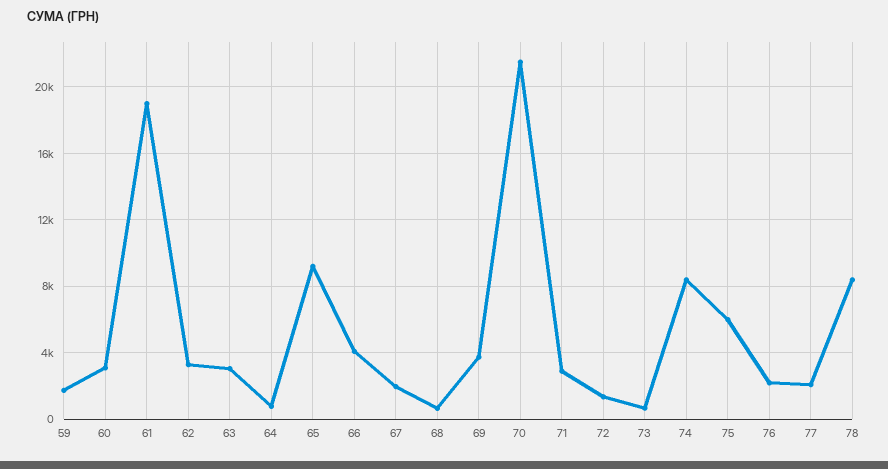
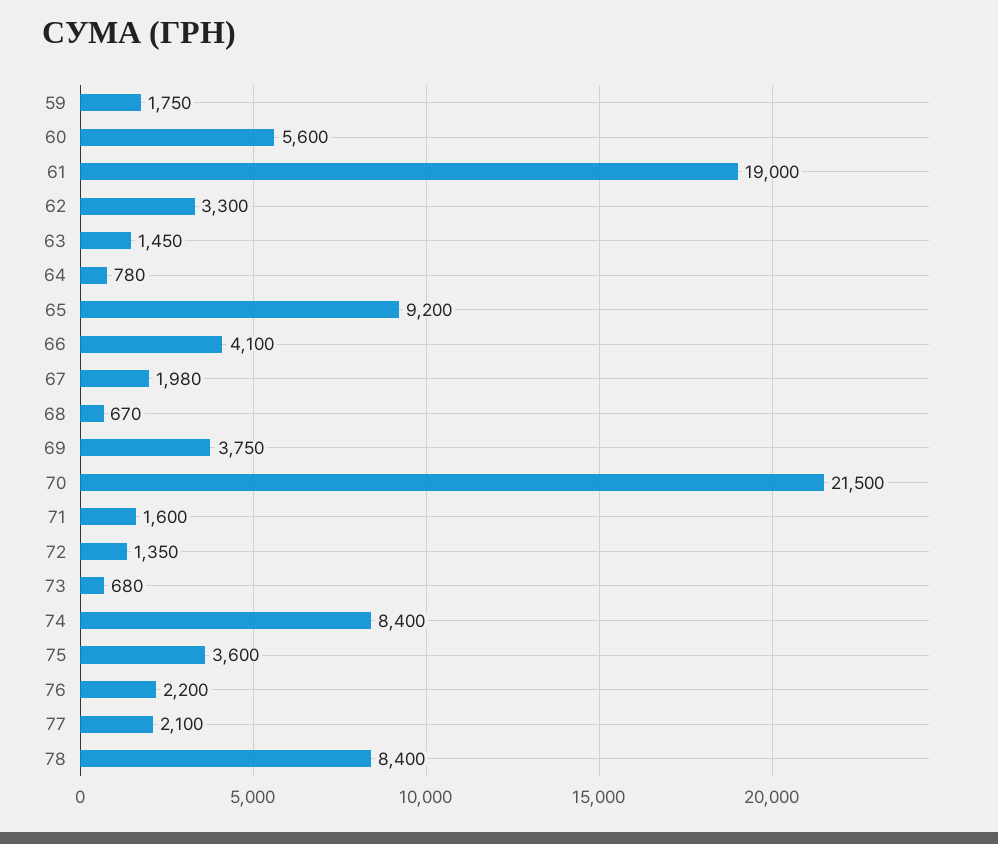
60: 3000 -> 5600
63: 3000 -> 1450
71: 3000 -> 1600
75: 6000 -> 3600

